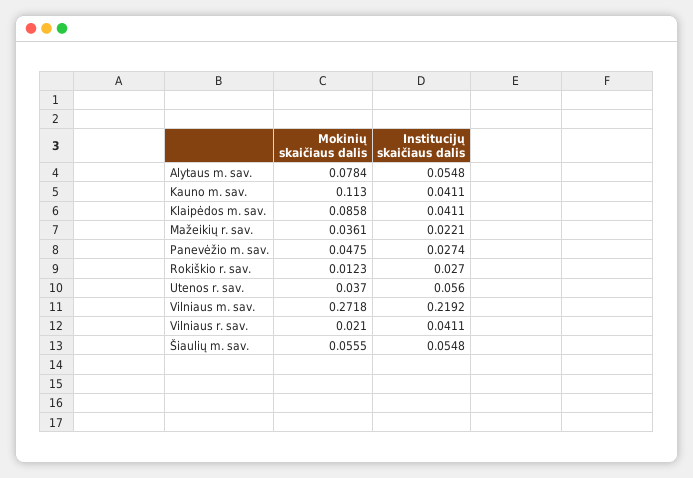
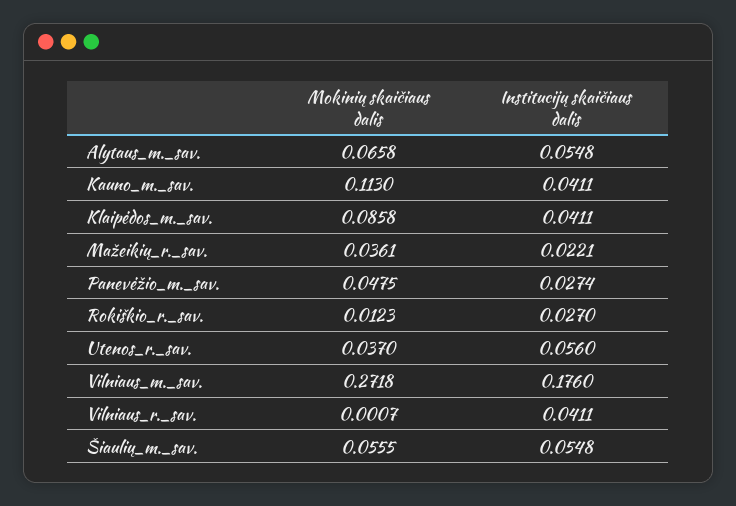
Mokinių skaičiaus dalis, Alytaus m. sav.: 0.0784 -> 0.0658
Institucijų skaičiaus dalis, Vilniaus m. sav.: 0.2192 -> 0.176
Mokinių skaičiaus dalis, Vilniaus r. sav.: 0.021 -> 0.0007

